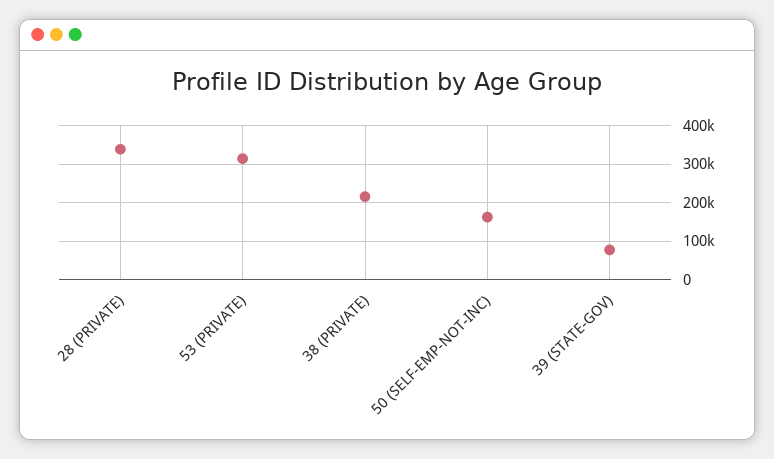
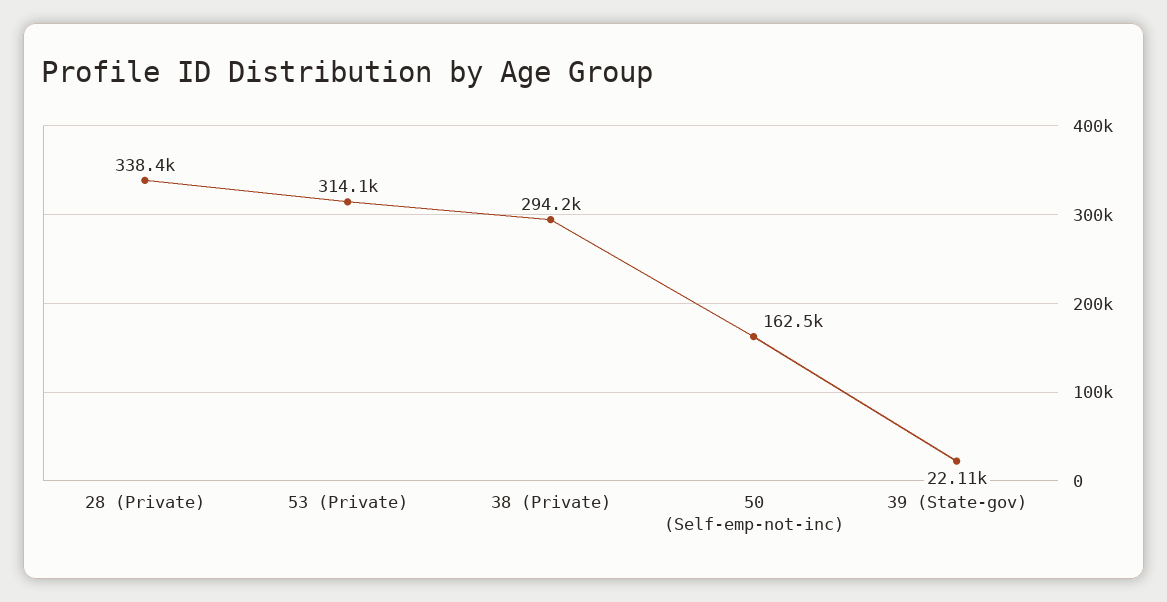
38 (PRIVATE): 220000 -> 294200
39 (STATE-GOV): 80000 -> 22110

